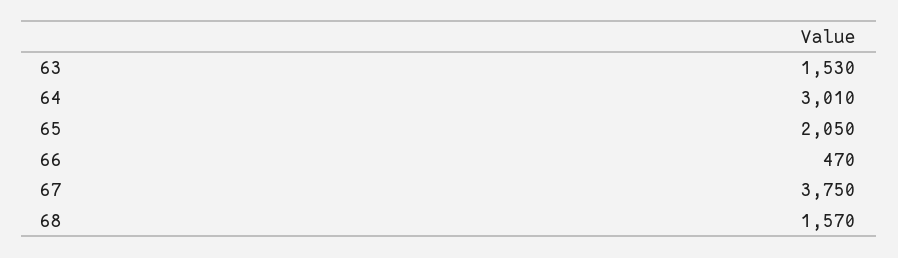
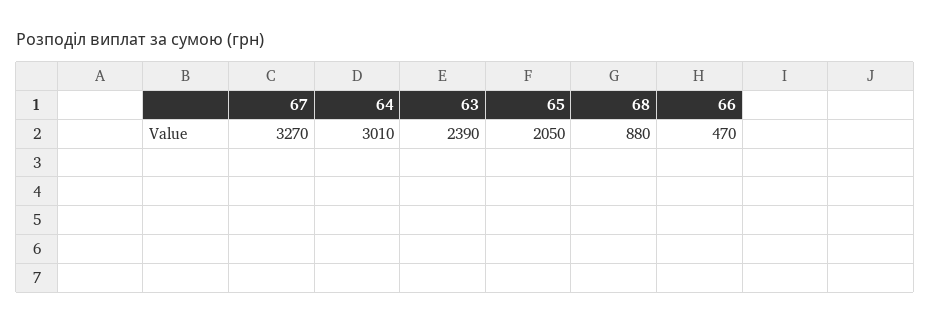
63: 1530 -> 2390
67: 3750 -> 3270
68: 1570 -> 880

